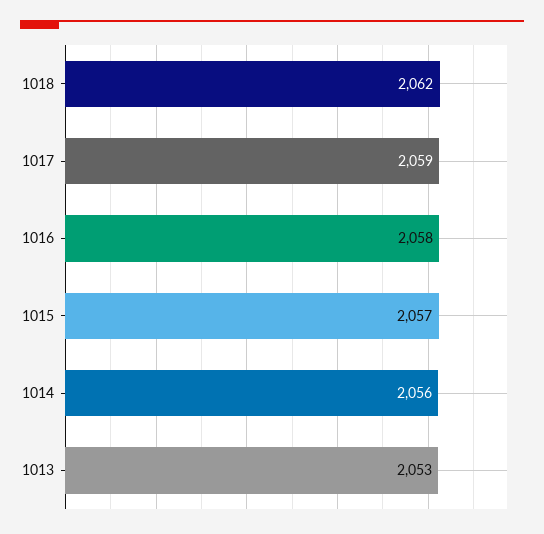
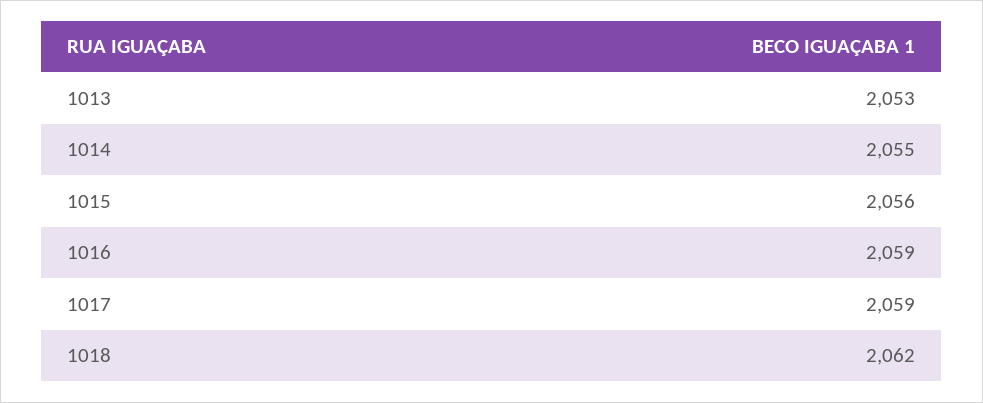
1016: 2058 -> 2059
1015: 2057 -> 2056
1014: 2056 -> 2055

